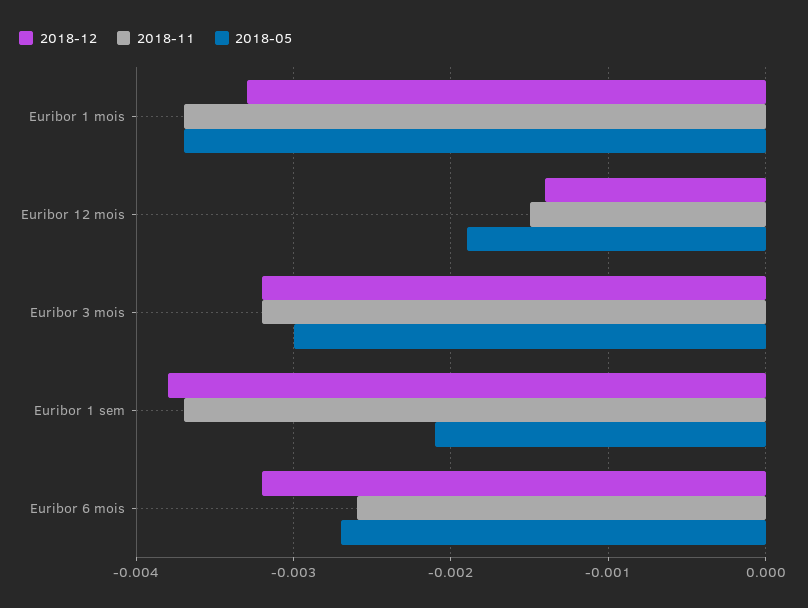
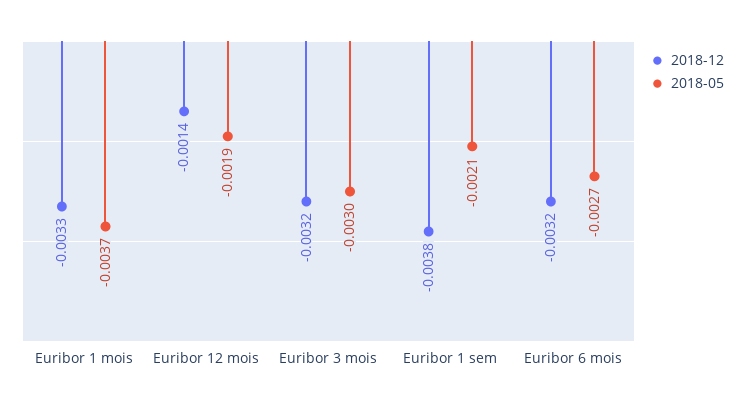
2018-11, Euribor 1 mois: -0.0037 -> none
2018-11, Euribor 12 mois: -0.0015 -> none
2018-11, Euribor 3 mois: -0.0032 -> none
2018-11, Euribor 1 sem: -0.0037 -> none
2018-11, Euribor 6 mois: -0.0026 -> none

